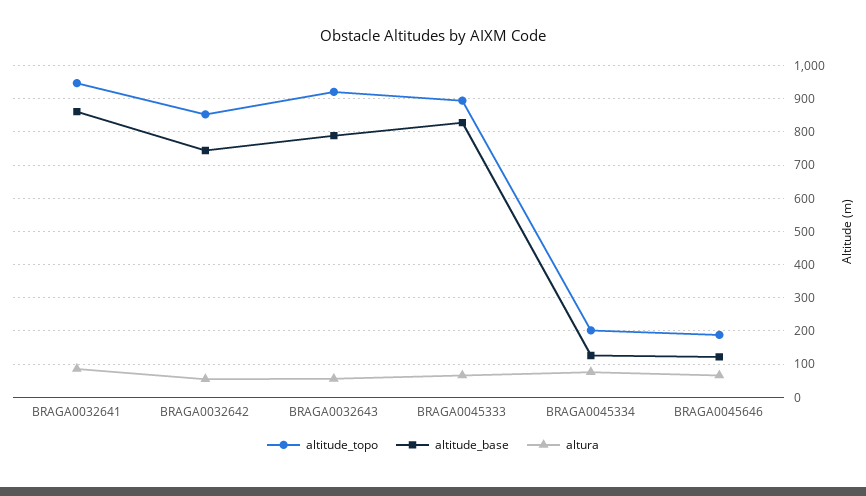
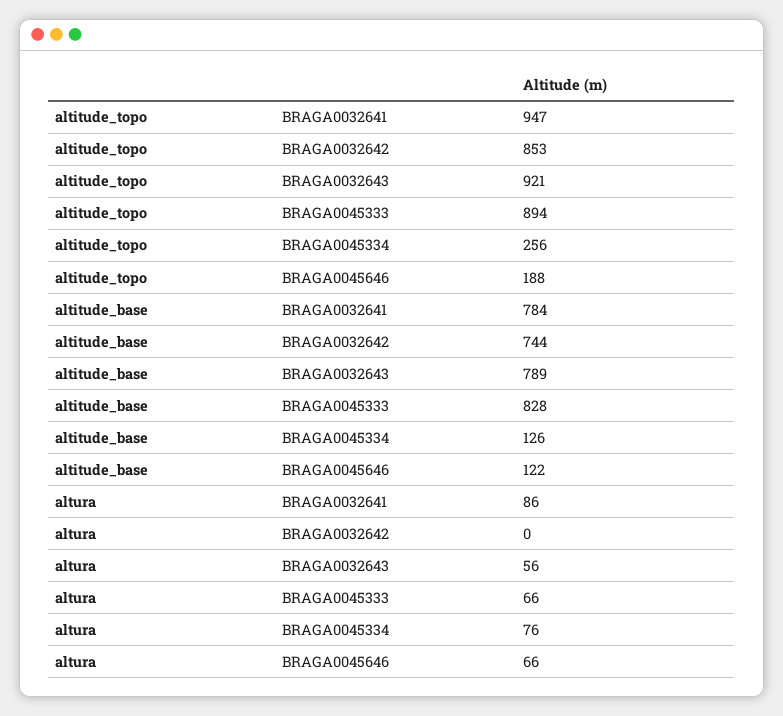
altitude_base, BRAGA0032641: 860 -> 784
altura, BRAGA0032642: 60 -> 0
altitude_topo, BRAGA0045334: 200 -> 256

